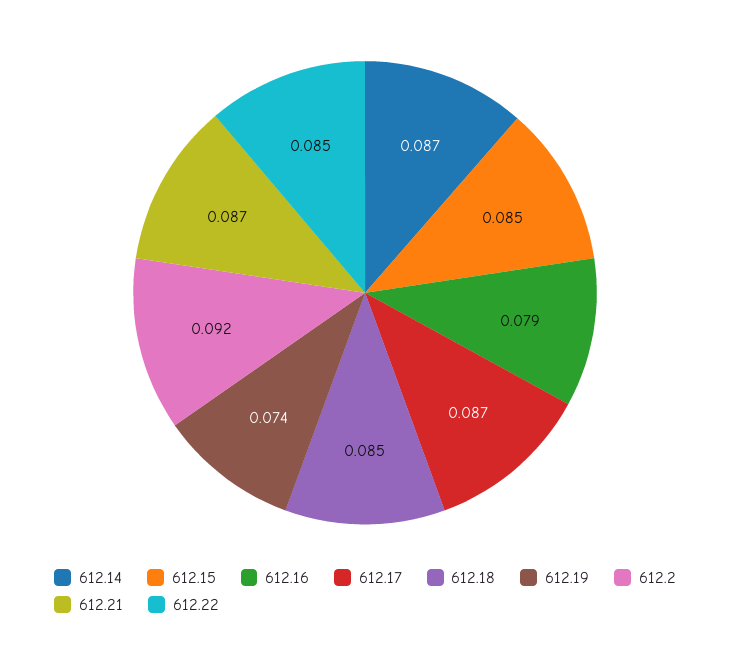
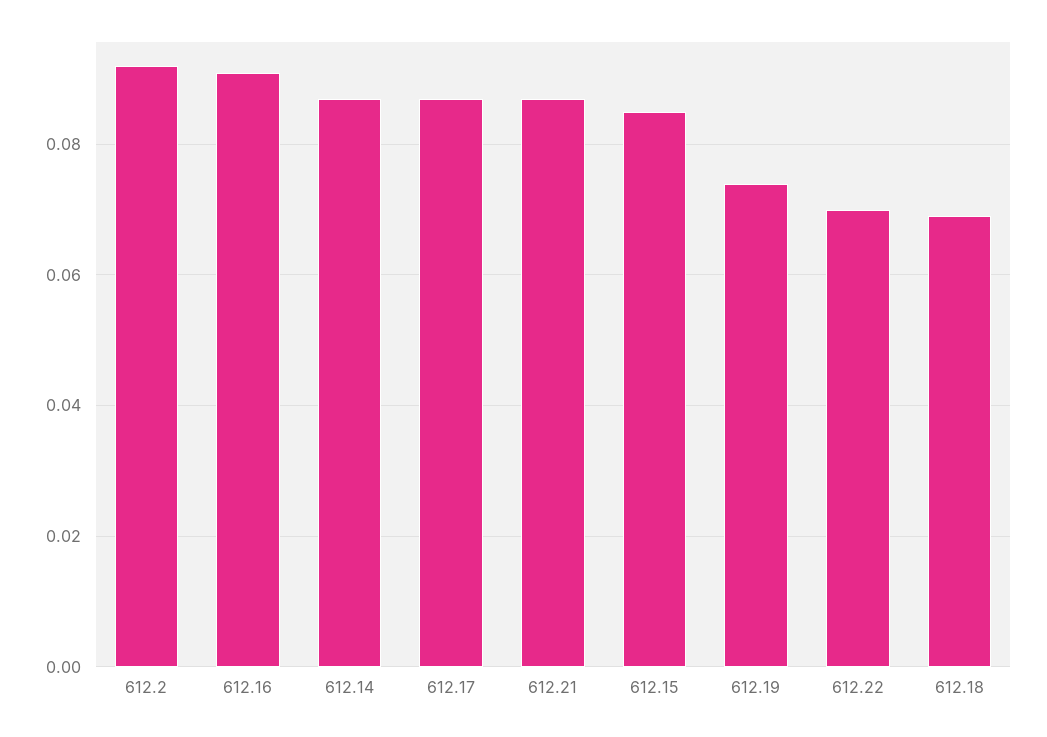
612.16: 0.079 -> 0.09
612.18: 0.085 -> 0.07
612.22: 0.085 -> 0.07

